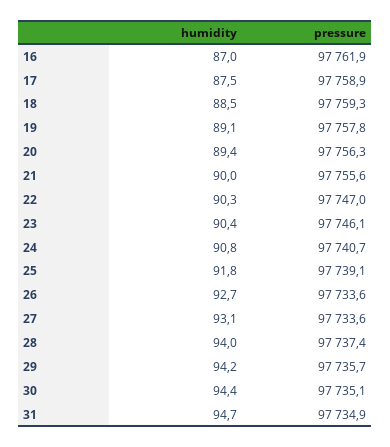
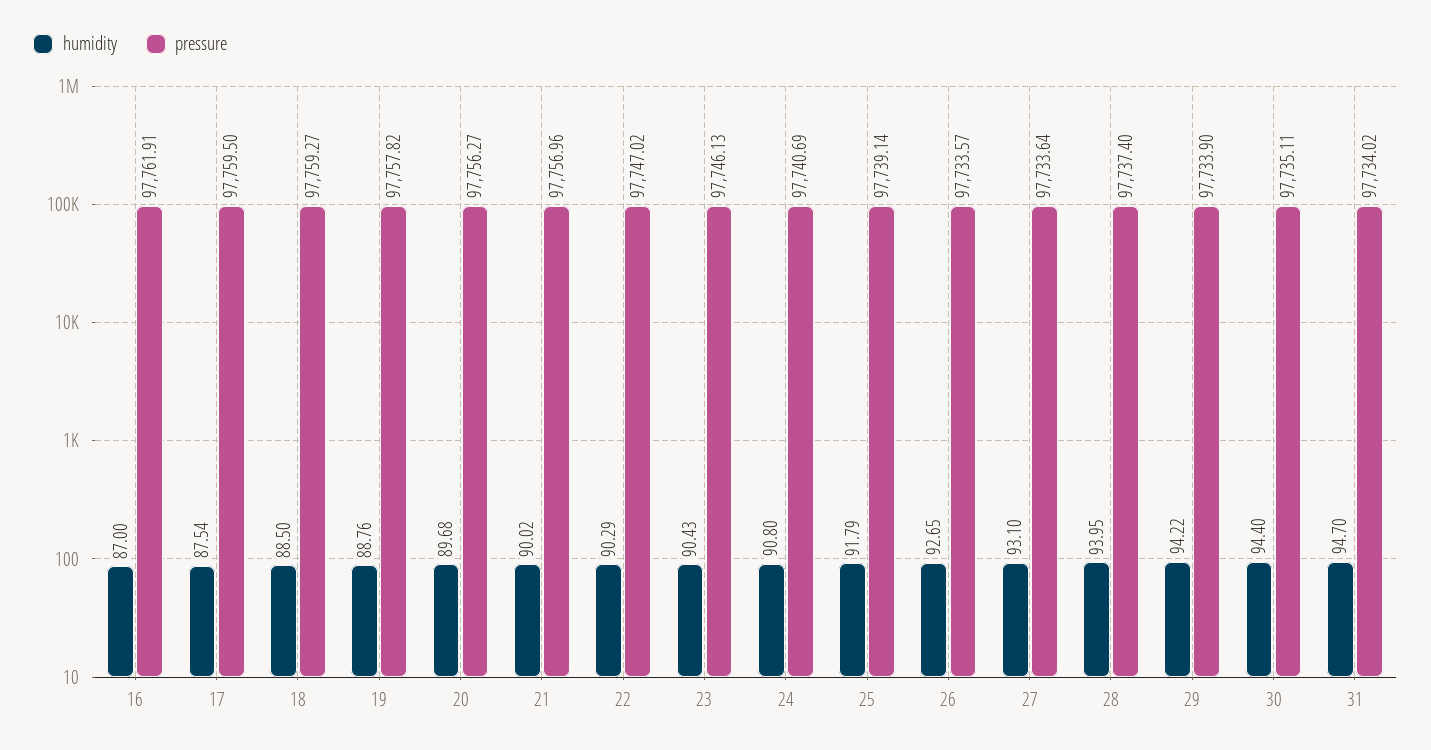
pressure, 17: 97758.9 -> 97759.5
humidity, 19: 89.1 -> 88.76
humidity, 20: 89.4 -> 89.68
pressure, 21: 97755.6 -> 97756.96
pressure, 29: 97735.7 -> 97733.9
pressure, 31: 97734.9 -> 97734.02

